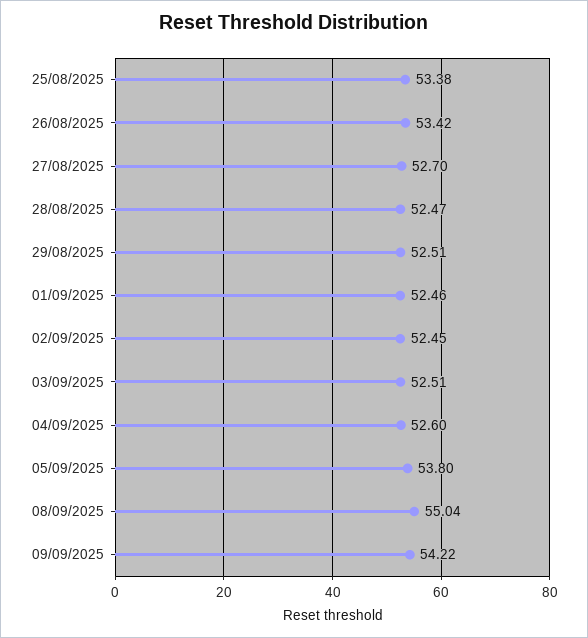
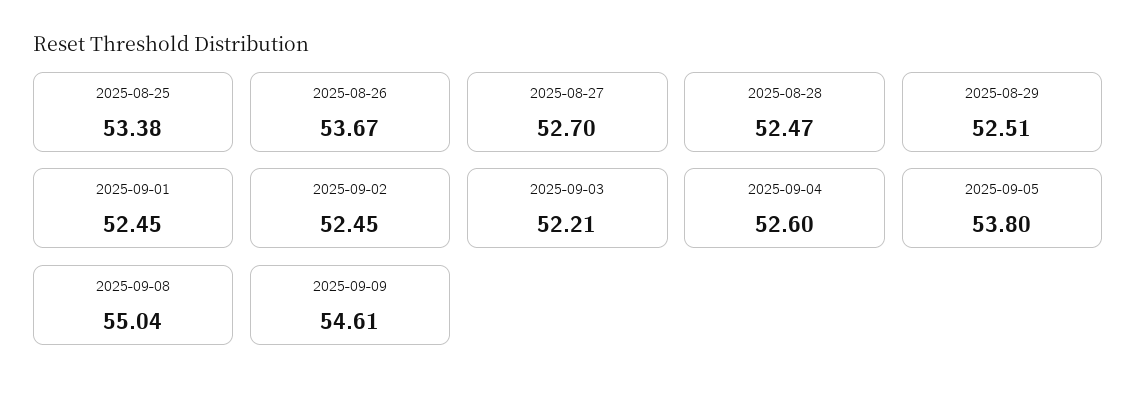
26/08/2025: 53.42 -> 53.67
01/09/2025: 52.46 -> 52.45
03/09/2025: 52.51 -> 52.21
09/09/2025: 54.22 -> 54.61

